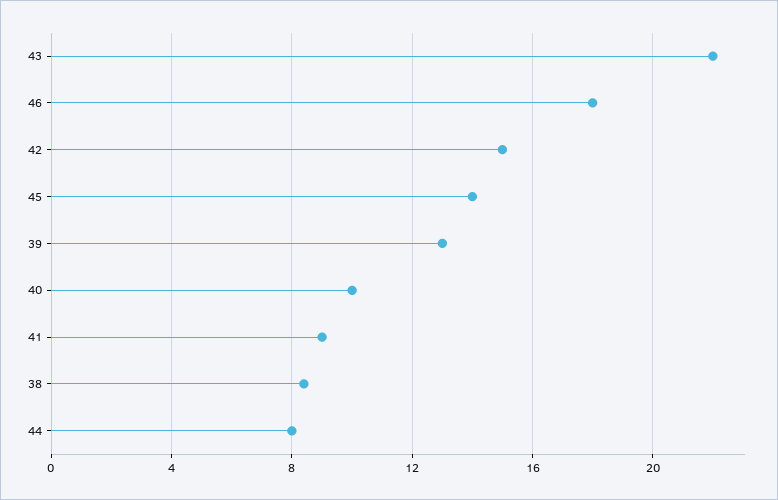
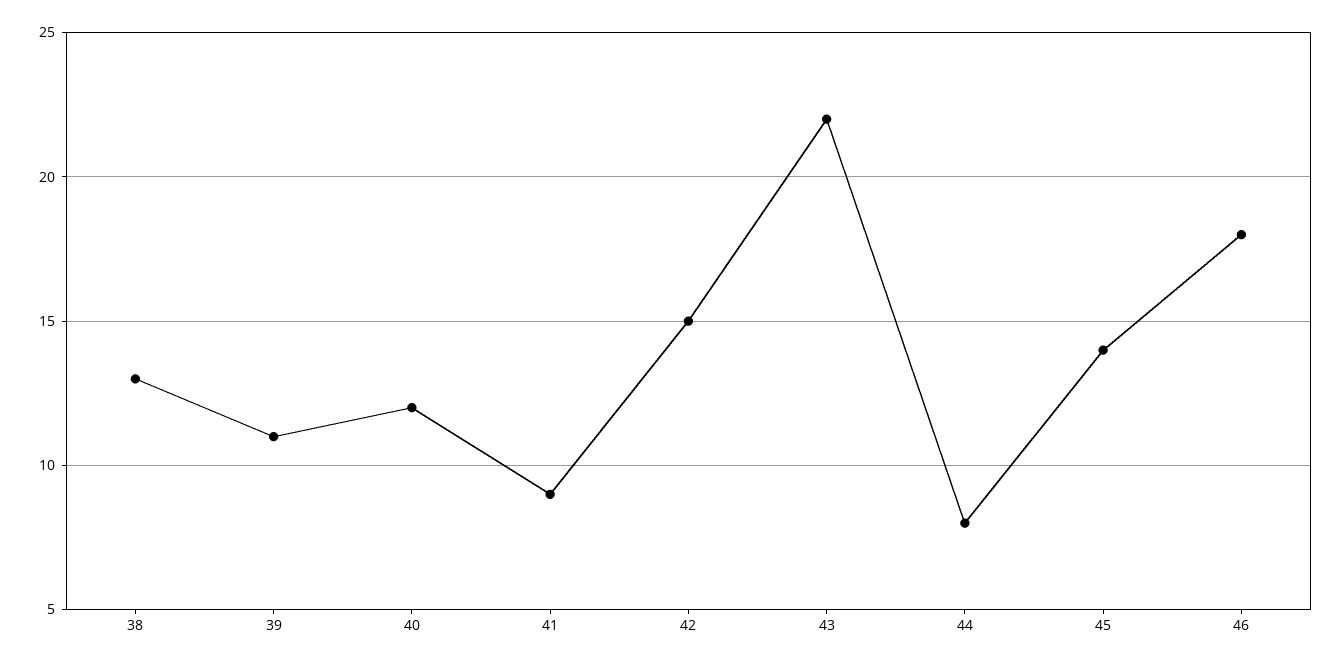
39: 13 -> 11
40: 10 -> 12
38: 8.5 -> 13

